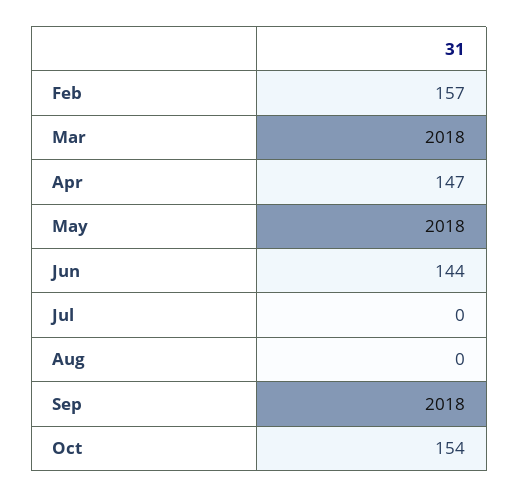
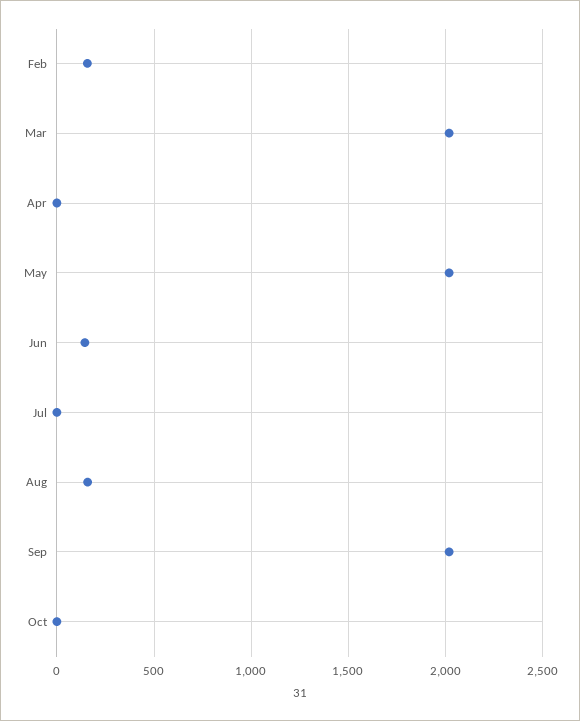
Apr: 147 -> 0
Aug: 0 -> 150
Oct: 154 -> 0

